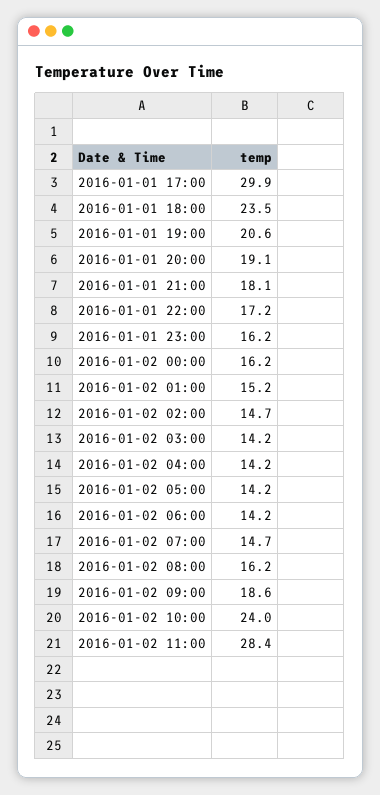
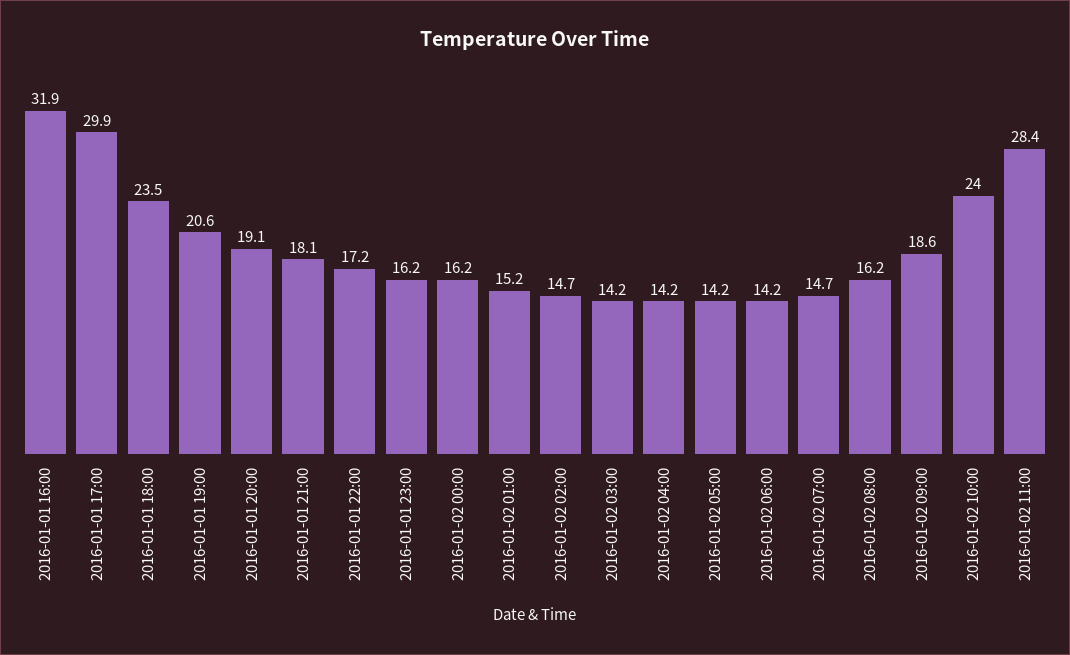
2016-01-01 16:00: none -> 31.9

